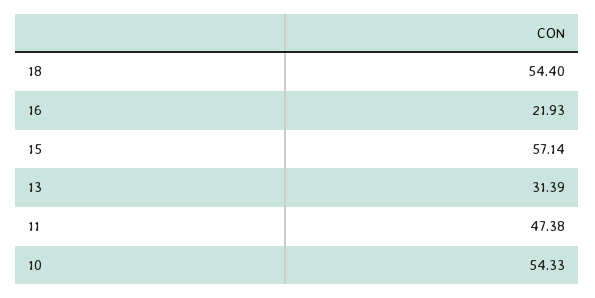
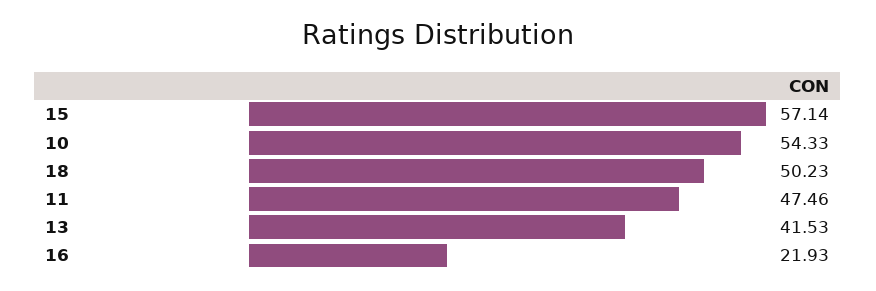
18: 54.4 -> 50.23
13: 31.39 -> 41.53
11: 47.38 -> 47.46

